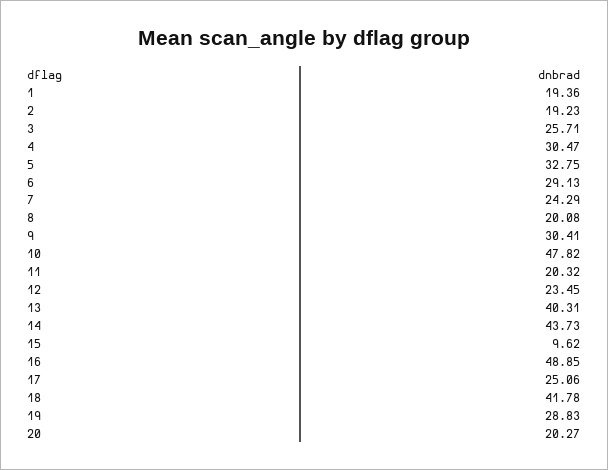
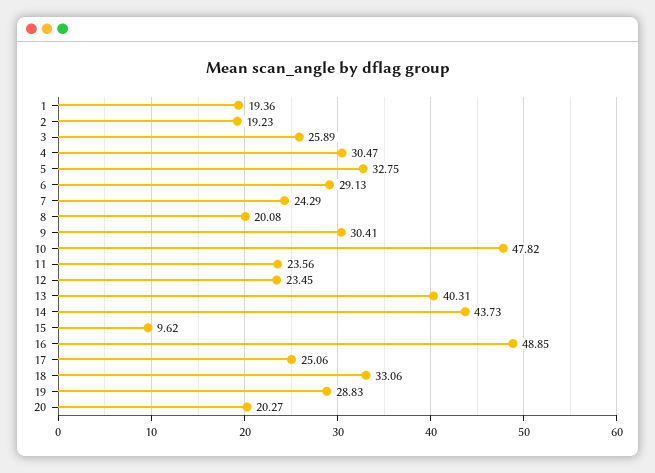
3: 25.71 -> 25.89
11: 20.32 -> 23.56
18: 41.78 -> 33.06

